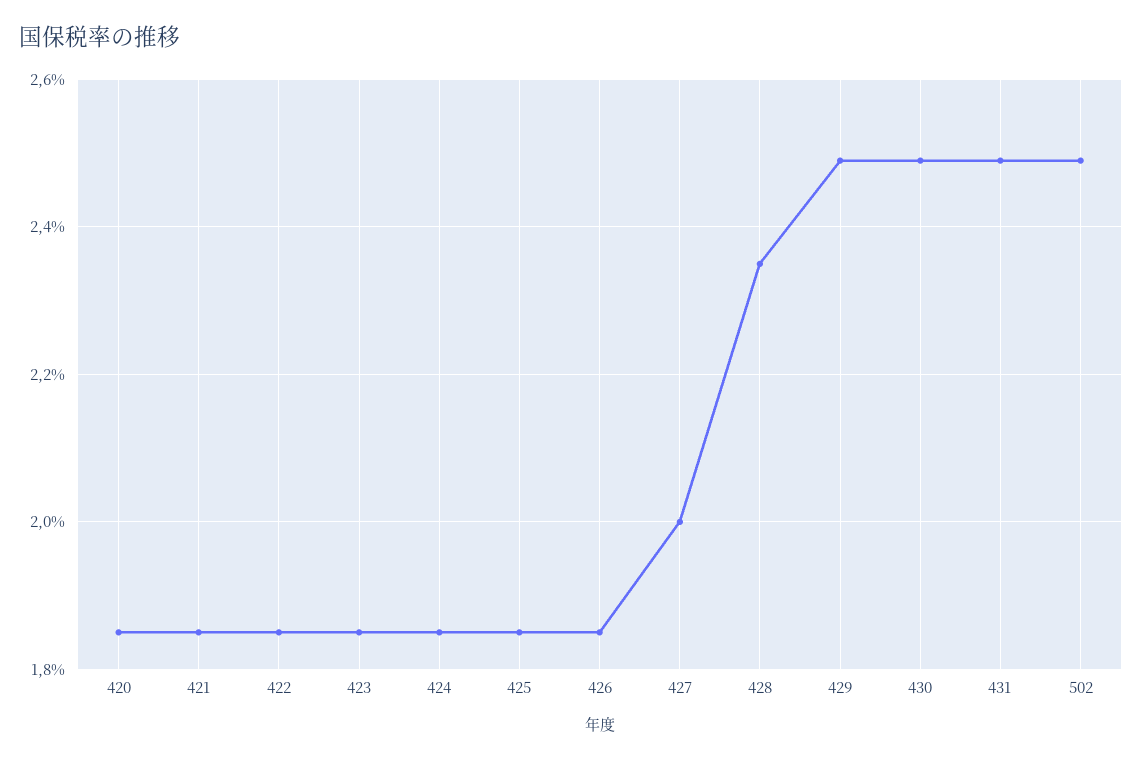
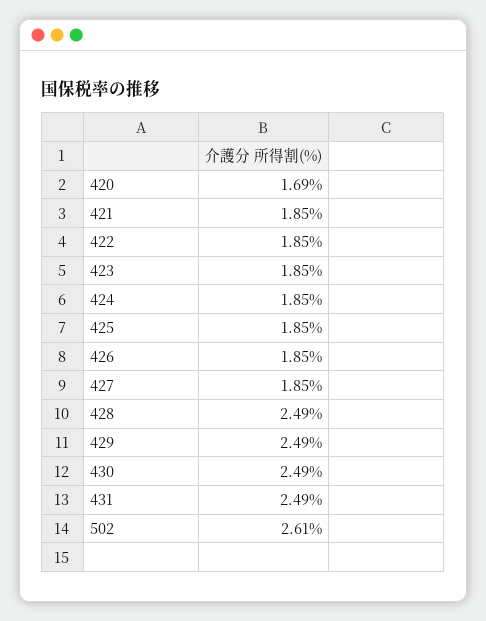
420: 1.85 -> 1.69
427: 2 -> 1.85
428: 2.35 -> 2.49
502: 2.5 -> 2.61

